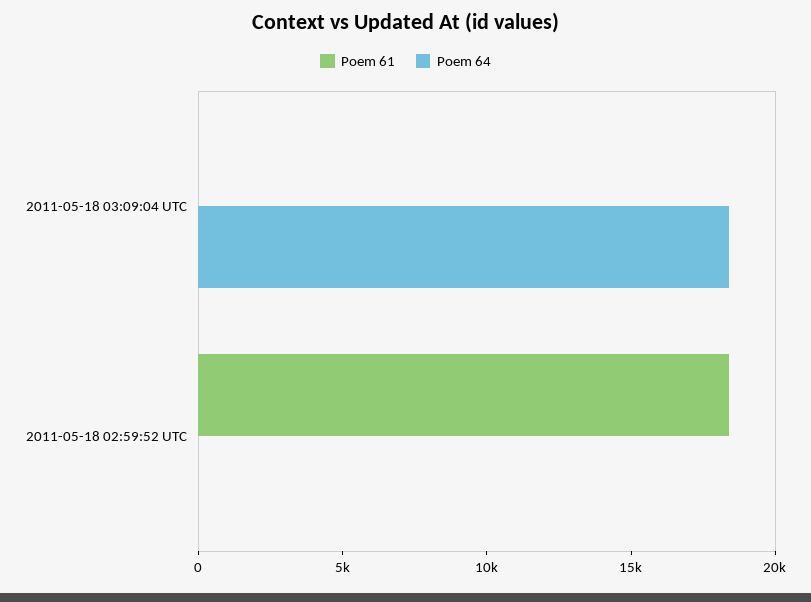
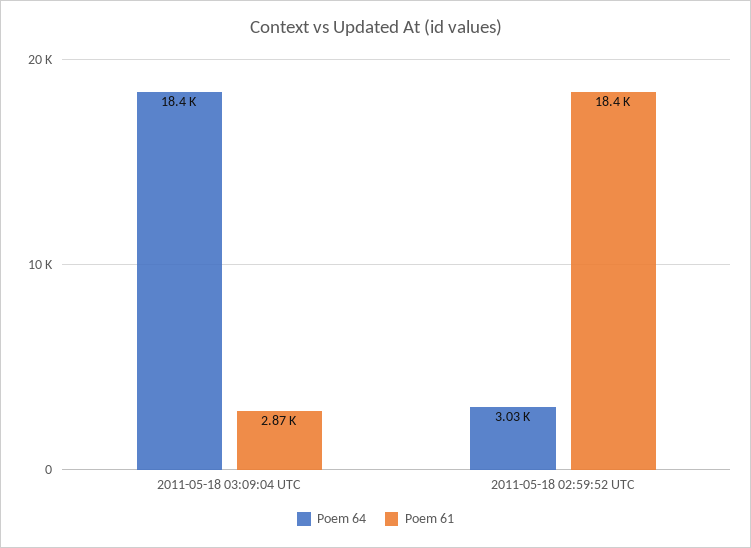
Poem 61, 2011-05-18 03:09:04 UTC: 0 -> 2870
Poem 64, 2011-05-18 02:59:52 UTC: 0 -> 3030

